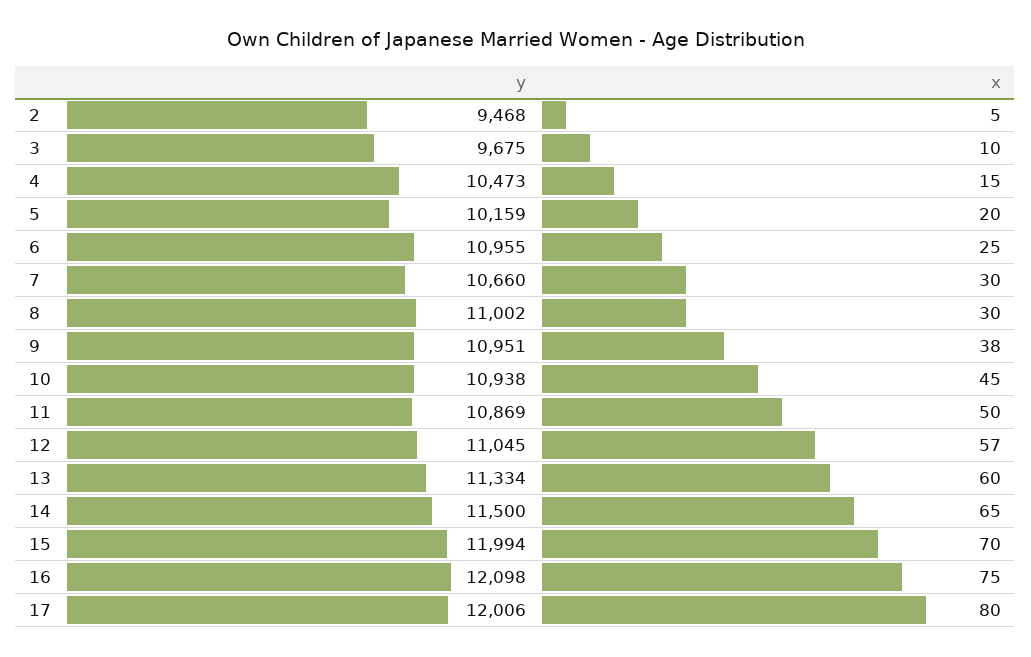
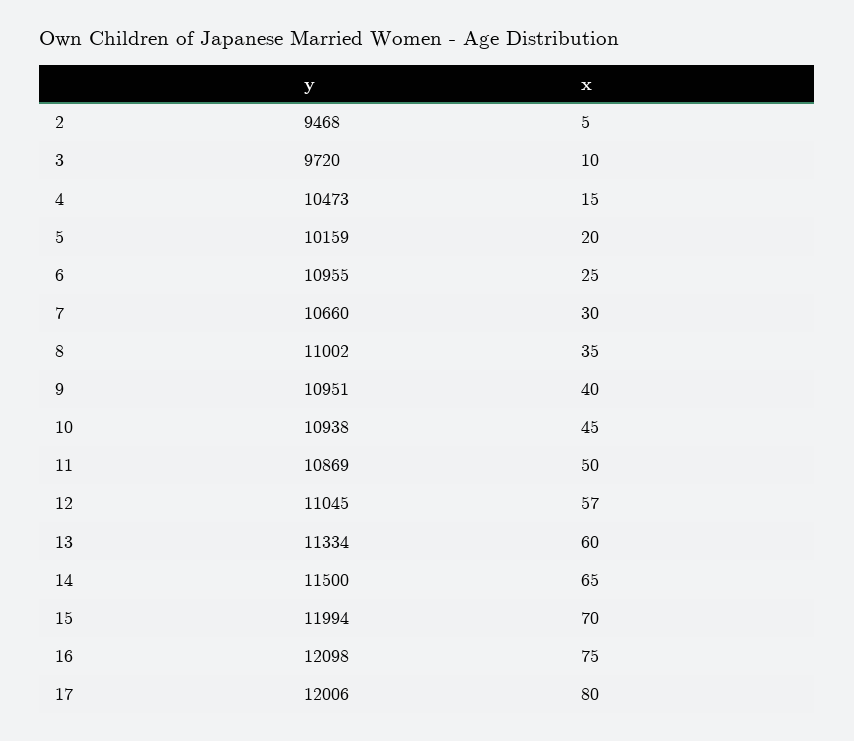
y, 3: 9675 -> 9720
x, 8: 30 -> 35
x, 9: 38 -> 40

